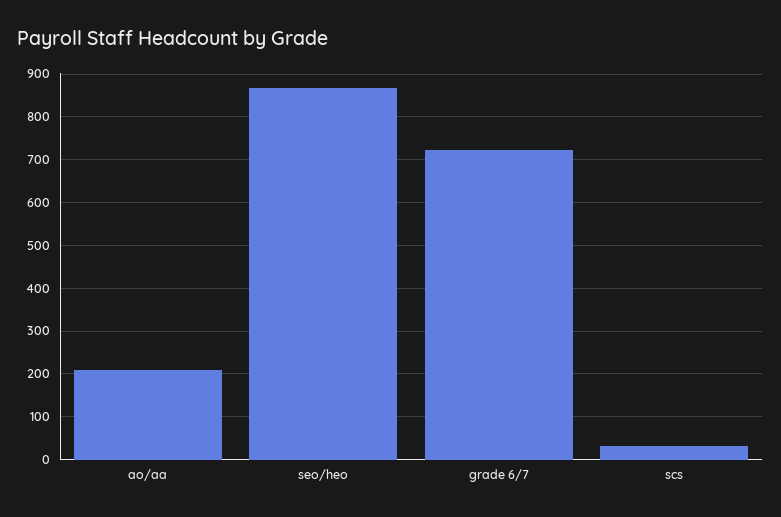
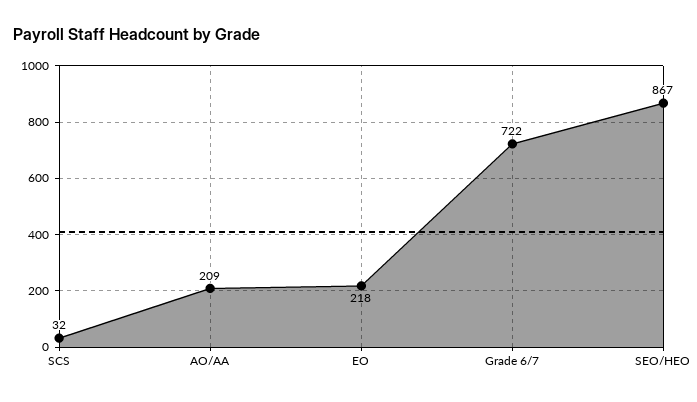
EO: none -> 218

